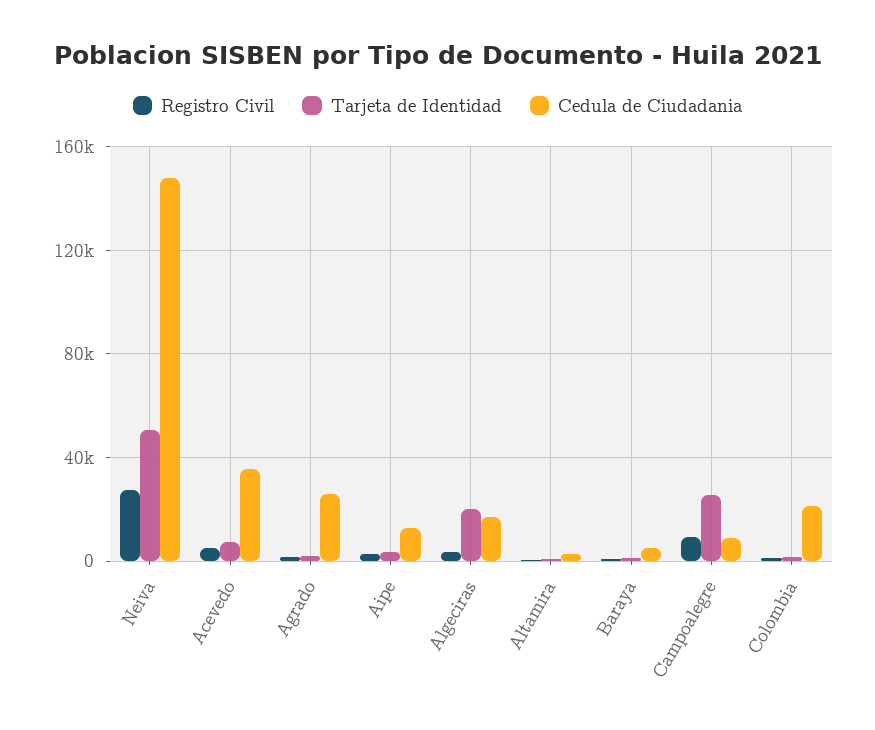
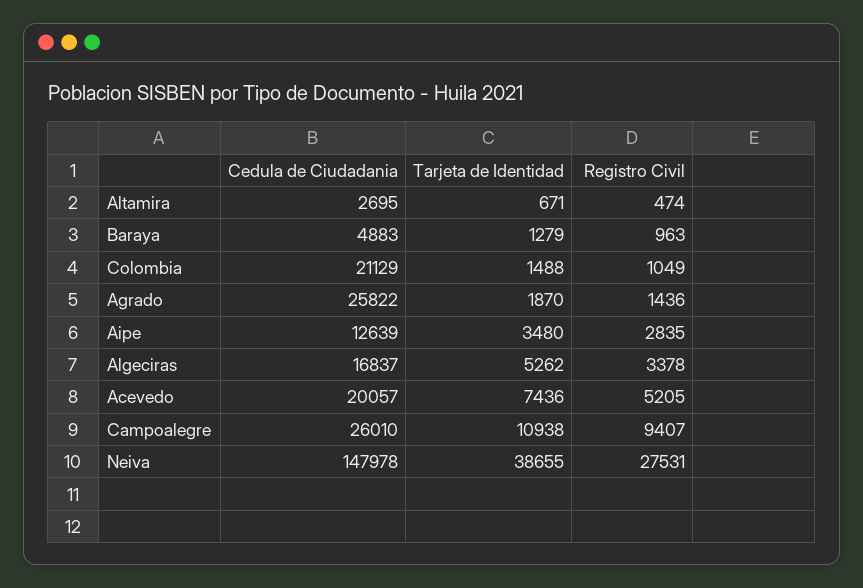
Tarjeta de Identidad, Neiva: 50000 -> 38655
Cedula de Ciudadania, Acevedo: 35000 -> 20057
Tarjeta de Identidad, Algeciras: 20000 -> 5262
Tarjeta de Identidad, Campoalegre: 25000 -> 10938
Cedula de Ciudadania, Campoalegre: 10000 -> 26010

